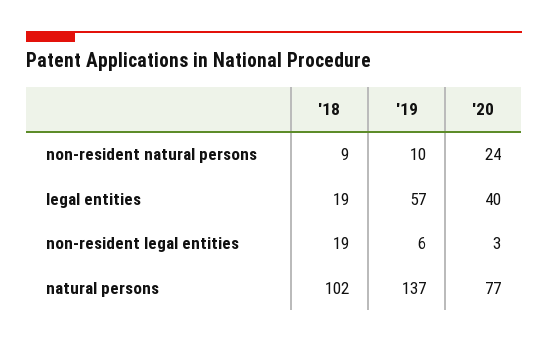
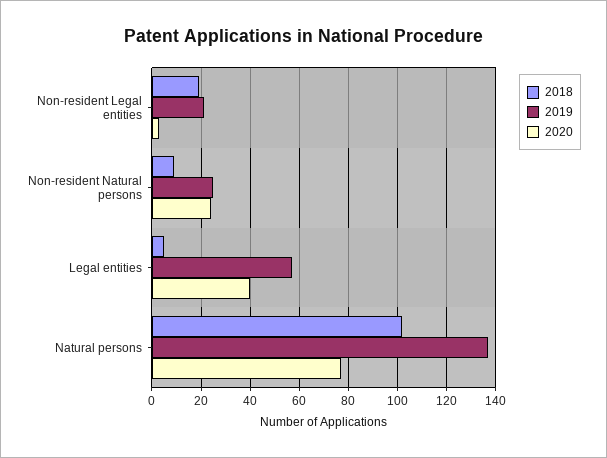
'19, non-resident natural persons: 10 -> 25
'18, legal entities: 19 -> 5
'19, non-resident legal entities: 6 -> 20

